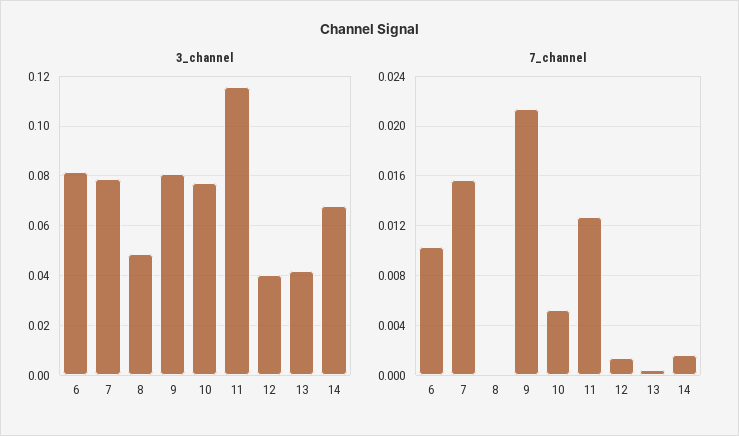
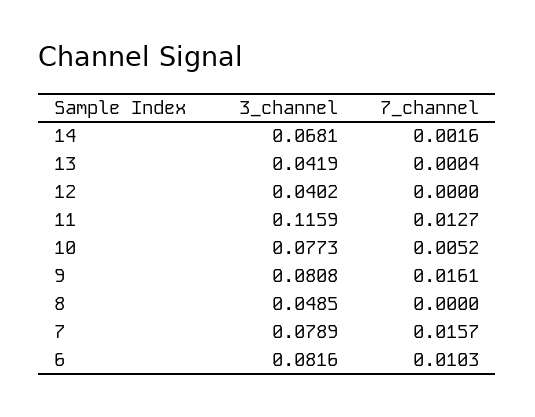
7_channel, 9: 0.0215 -> 0.0161
7_channel, 12: 0.0015 -> 0

